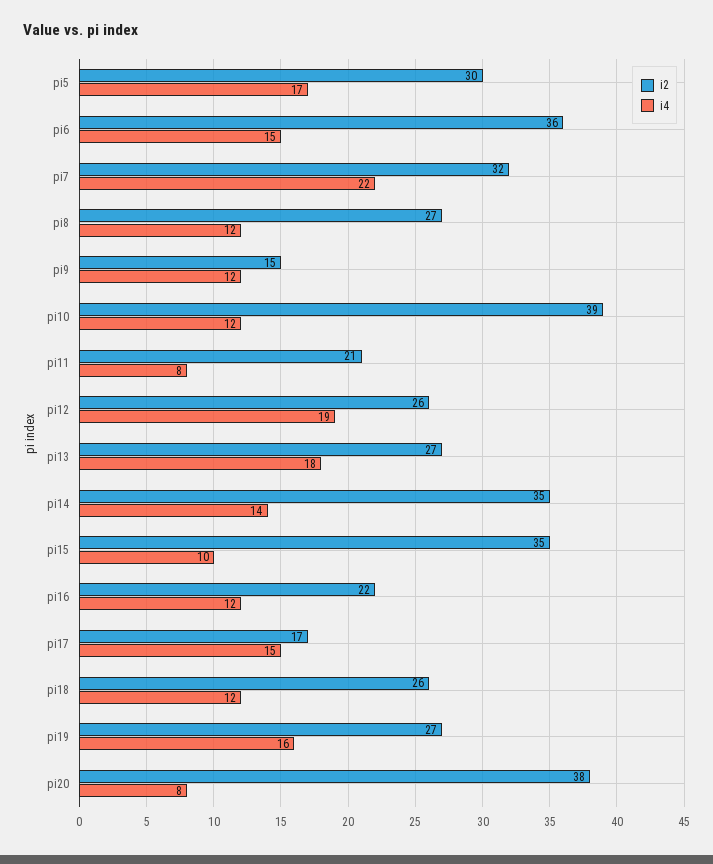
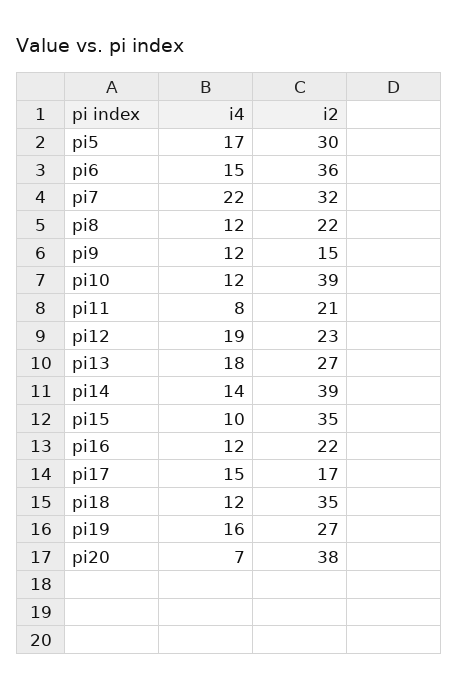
i2, pi8: 27 -> 22
i2, pi12: 26 -> 23
i2, pi14: 35 -> 39
i2, pi18: 26 -> 35
i4, pi20: 8 -> 7

